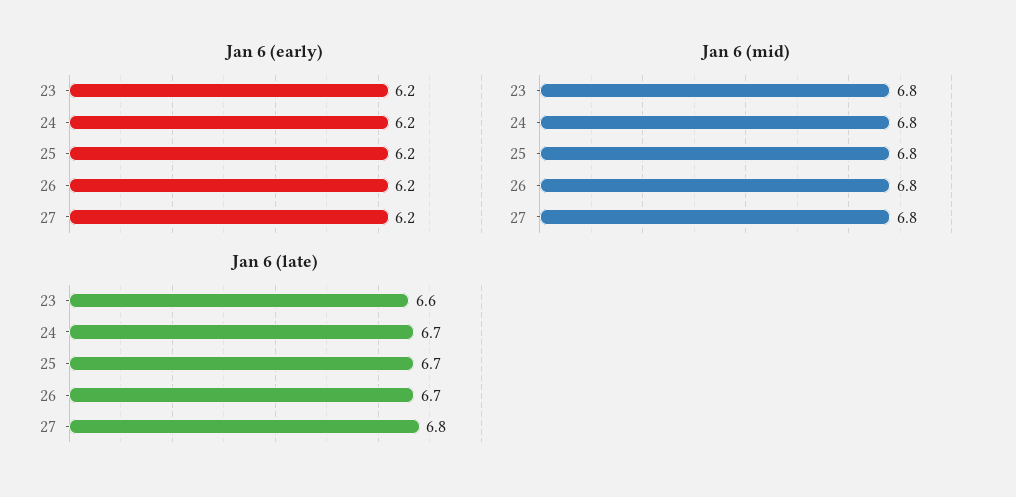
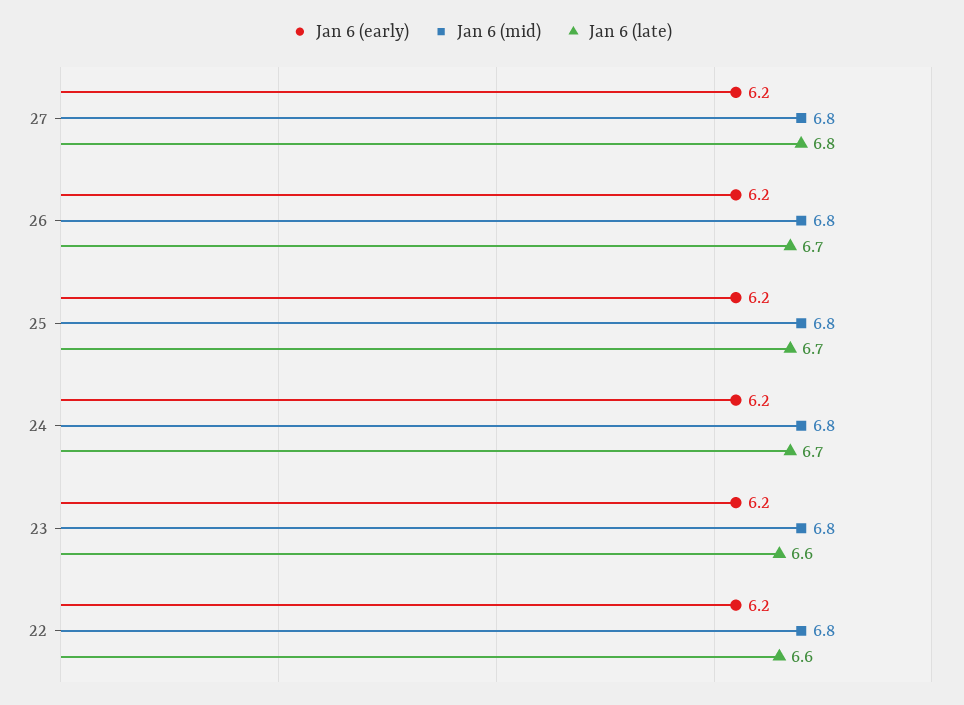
Jan 6 (early), 22: none -> 6.2
Jan 6 (mid), 22: none -> 6.8
Jan 6 (late), 22: none -> 6.6

